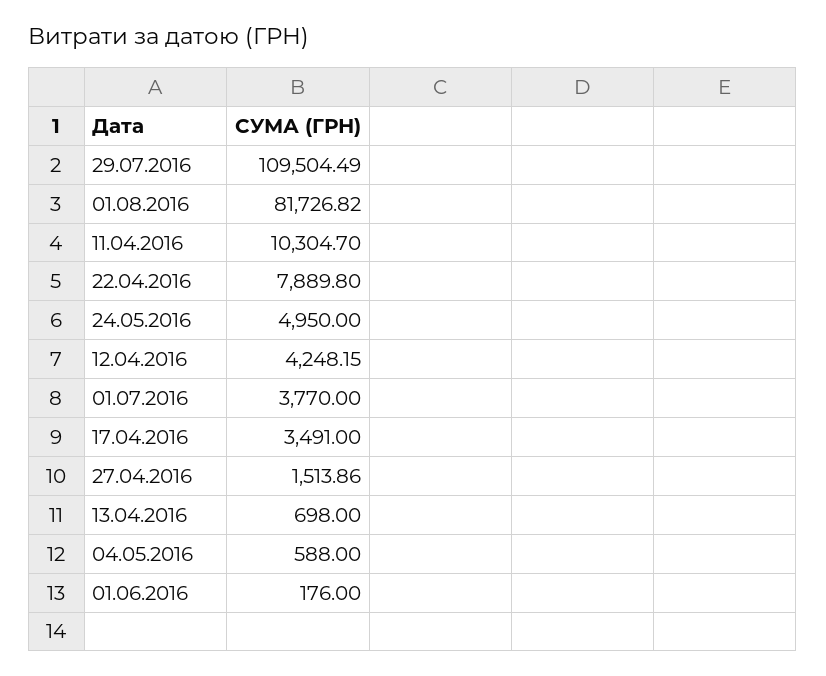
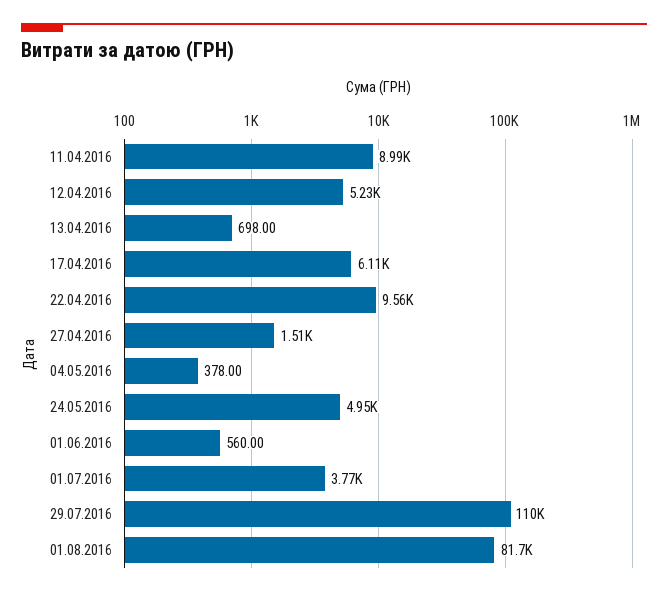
11.04.2016: 10304.7 -> 8990
22.04.2016: 7889.8 -> 9560
12.04.2016: 4248.15 -> 5230
17.04.2016: 3491 -> 6110
04.05.2016: 588 -> 378
01.06.2016: 176 -> 560

